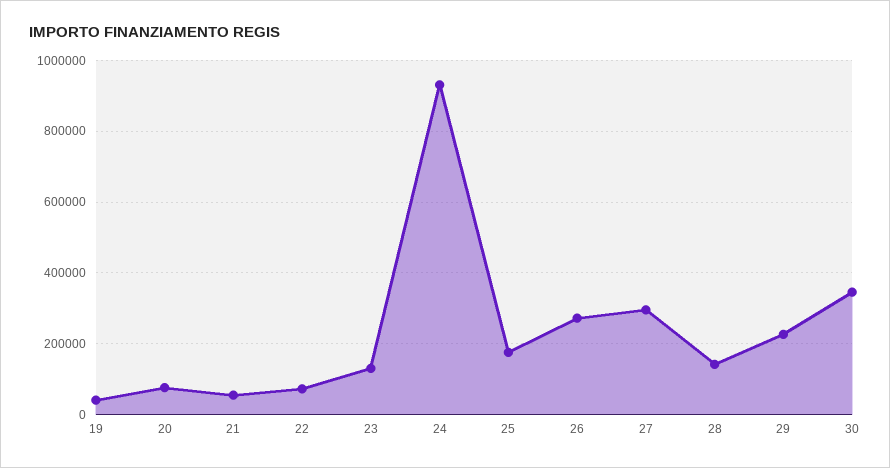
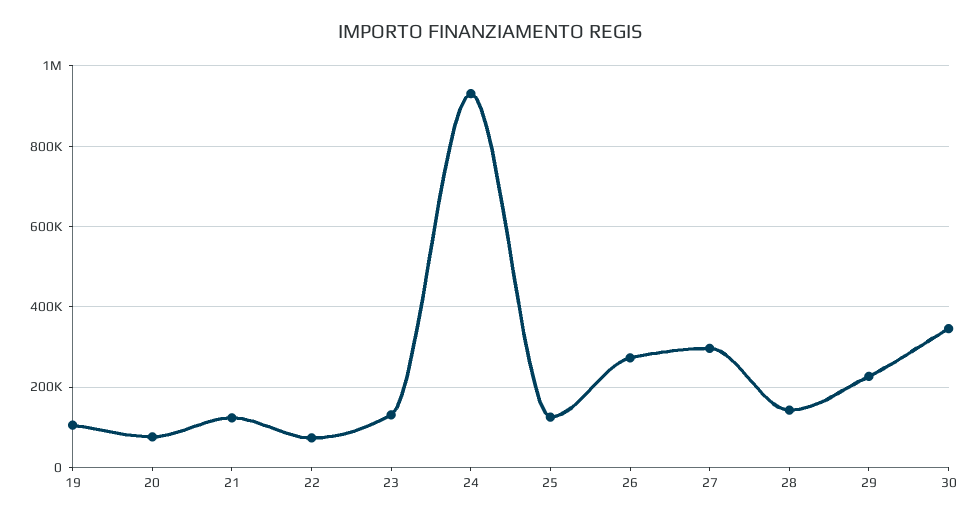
19: 40000 -> 100000
21: 60000 -> 120000
25: 180000 -> 120000

